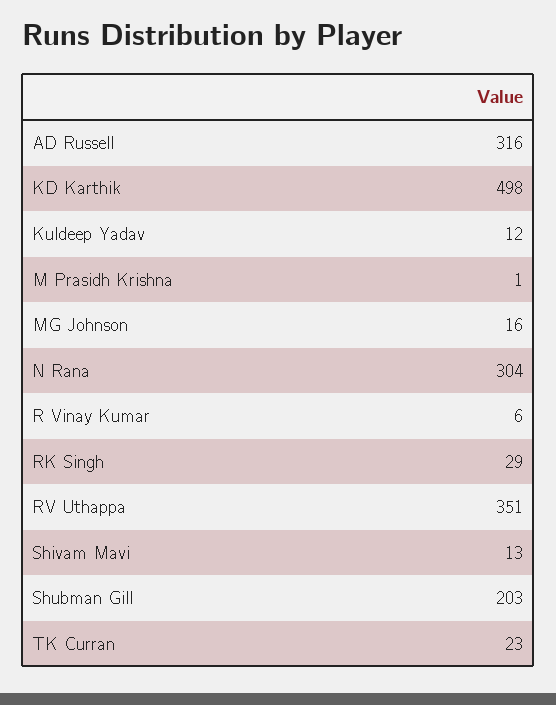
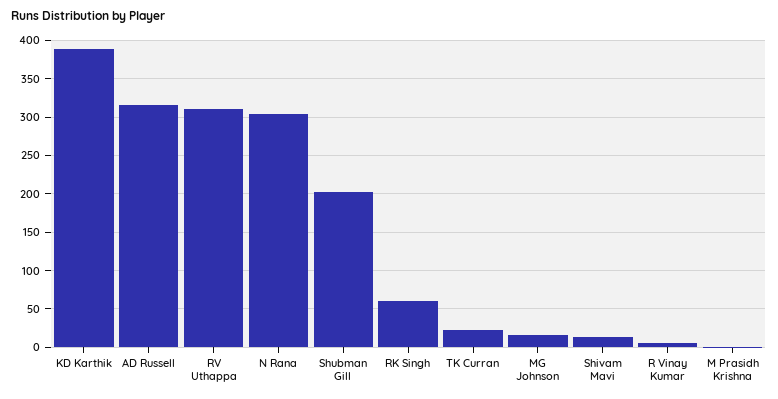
KD Karthik: 498 -> 390
Kuldeep Yadav: 12 -> none
RK Singh: 29 -> 60
RV Uthappa: 351 -> 310

